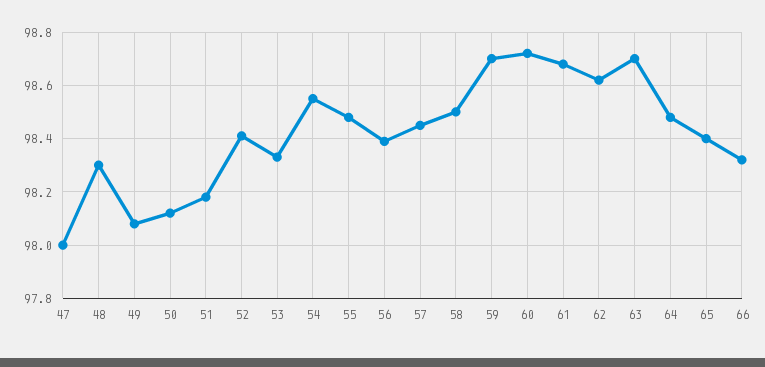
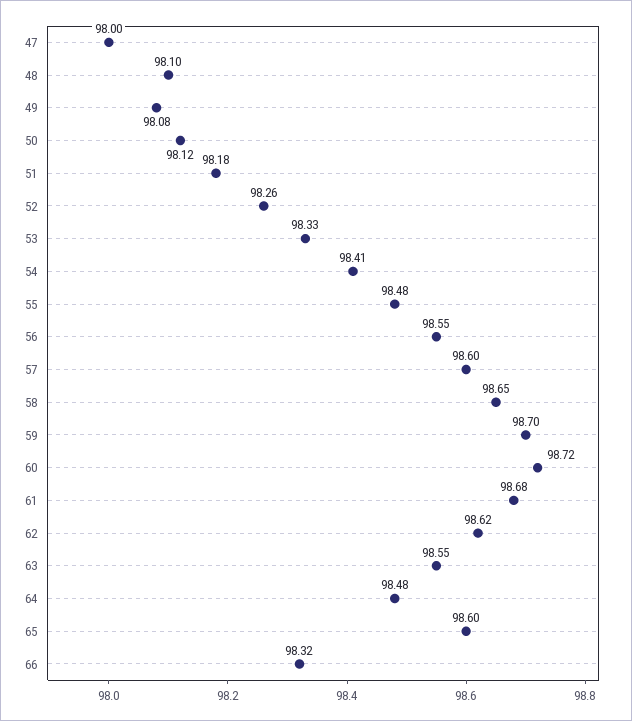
48: 98.3 -> 98.1
52: 98.4 -> 98.26
54: 98.55 -> 98.41
56: 98.4 -> 98.55
57: 98.45 -> 98.6
58: 98.5 -> 98.65
63: 98.7 -> 98.55
65: 98.4 -> 98.6

